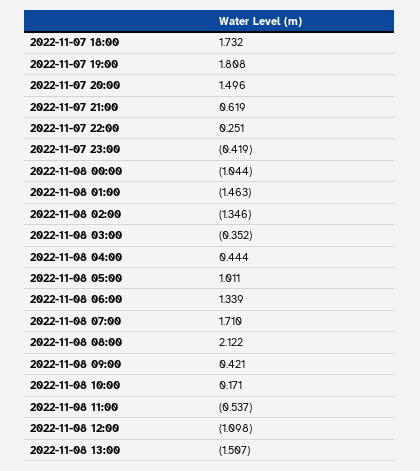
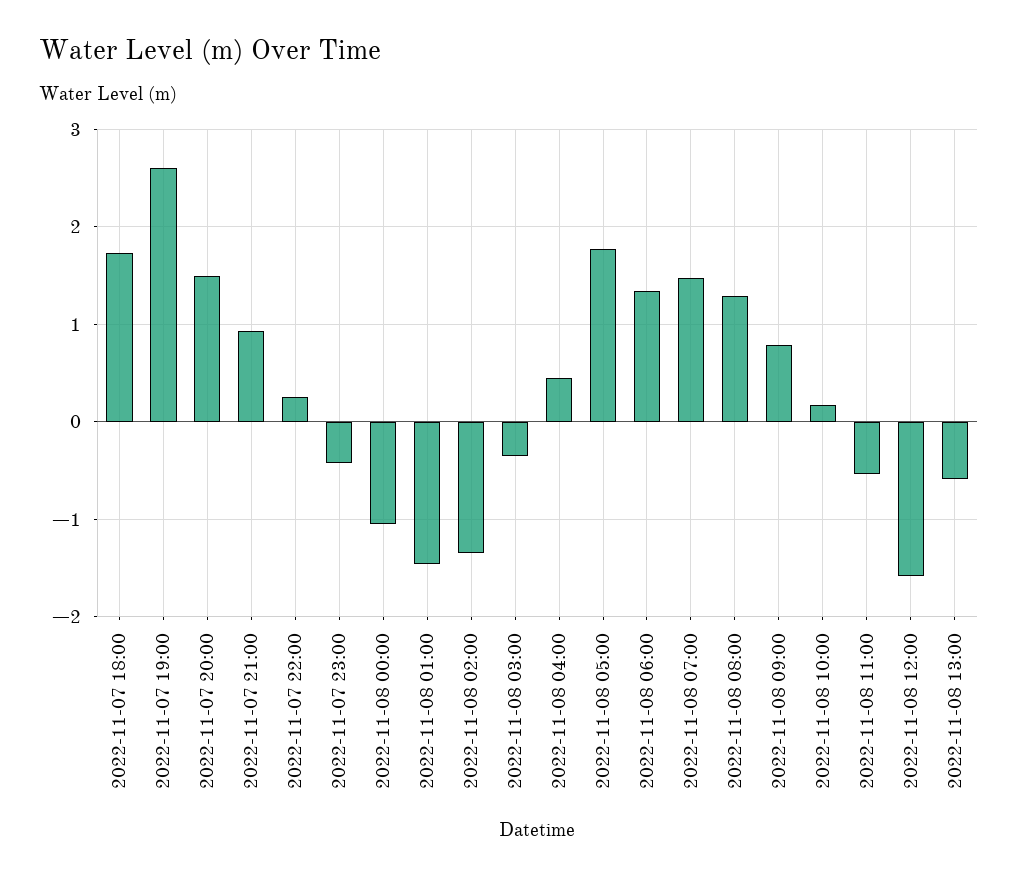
2022-11-07 19:00: 1.808 -> 2.6
2022-11-07 21:00: 0.619 -> 0.9
2022-11-08 05:00: 1.011 -> 1.8
2022-11-08 07:00: 1.71 -> 1.5
2022-11-08 08:00: 2.122 -> 1.3
2022-11-08 09:00: 0.421 -> 0.8
2022-11-08 12:00: -1.098 -> -1.6
2022-11-08 13:00: -1.507 -> -0.6

